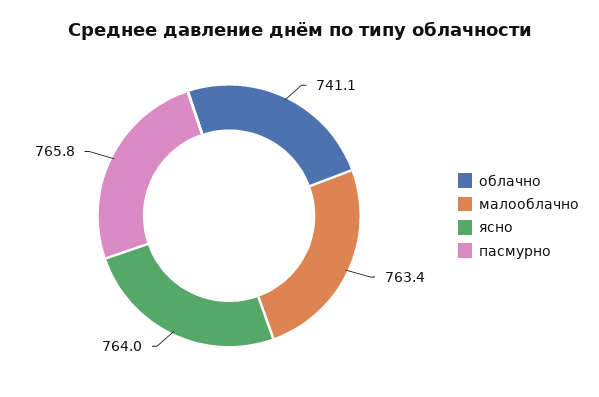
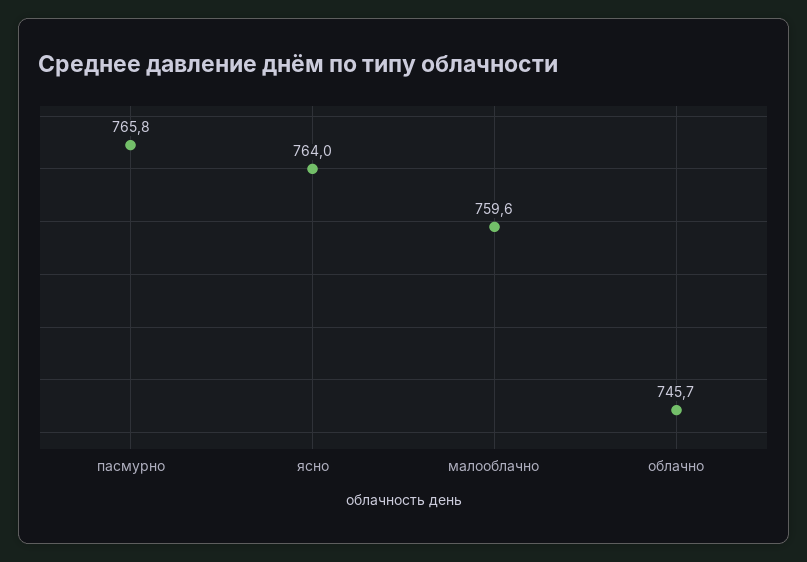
облачно: 741.1 -> 745.7
малооблачно: 763.4 -> 759.6

